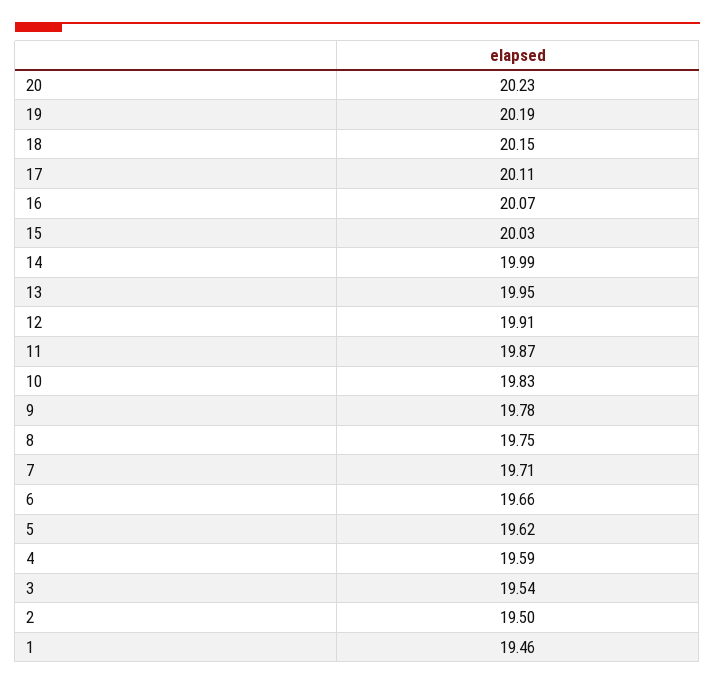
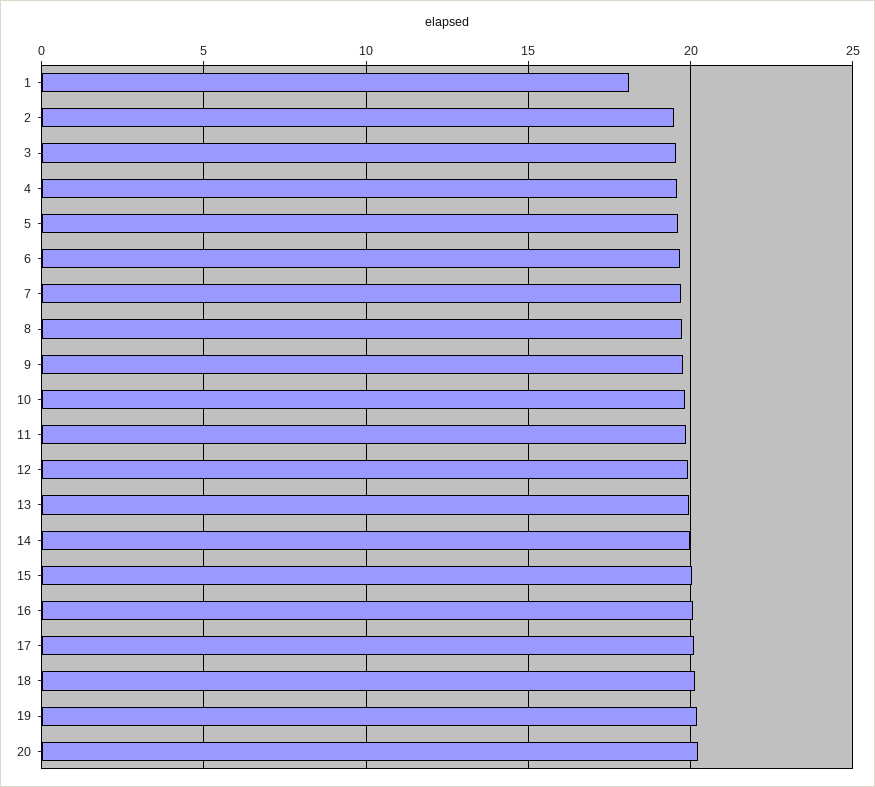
1: 19.46 -> 18

